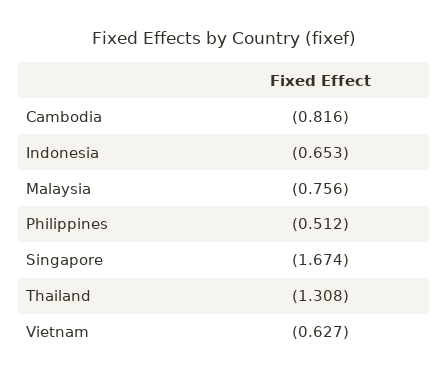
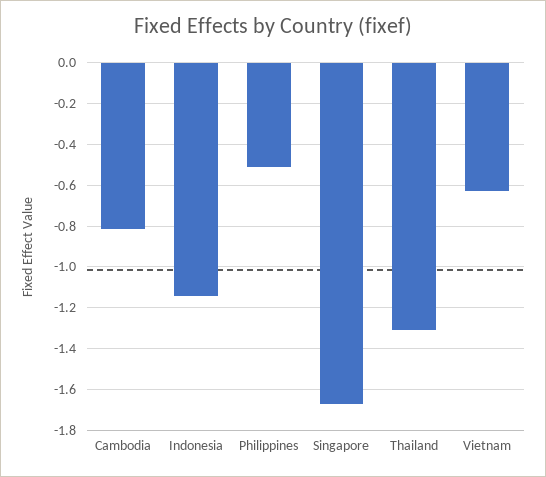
Indonesia: -0.653 -> -1.15
Malaysia: -0.756 -> none

